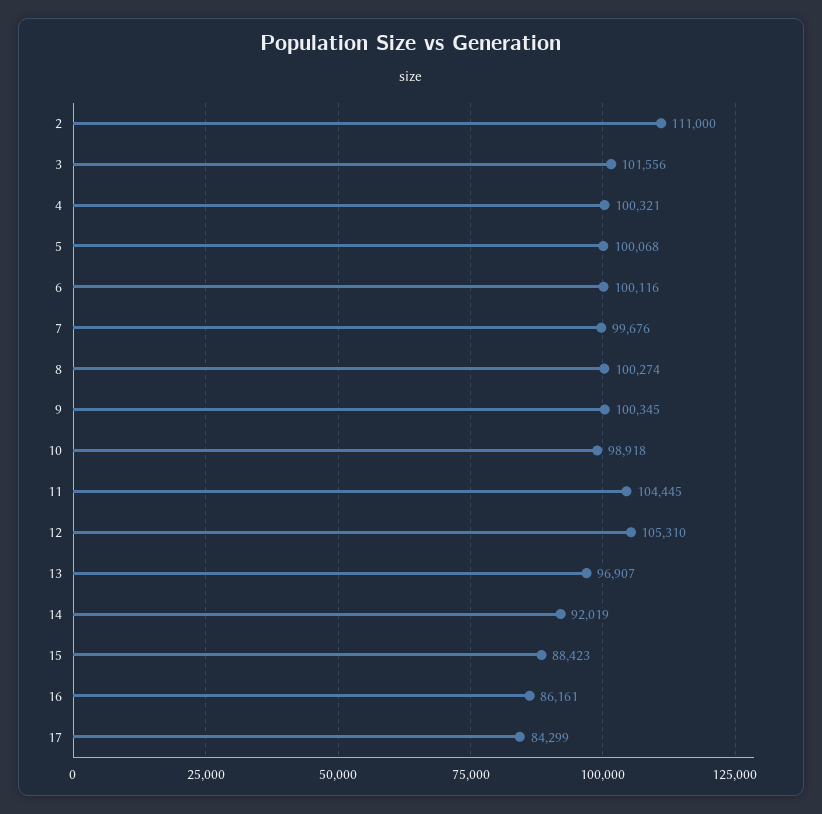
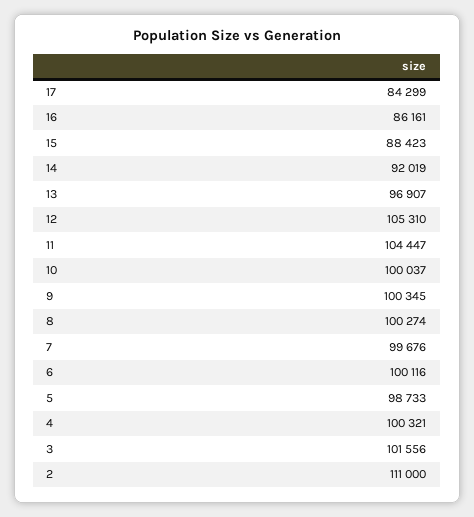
5: 100068 -> 98733
10: 98918 -> 100037
11: 104445 -> 104447

